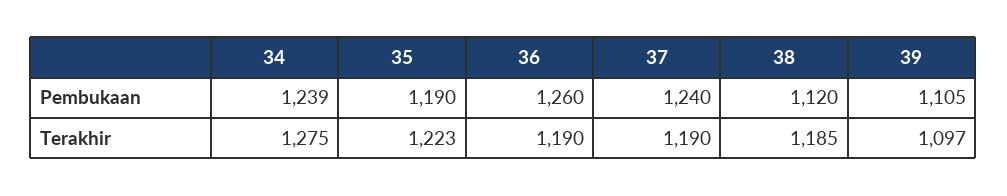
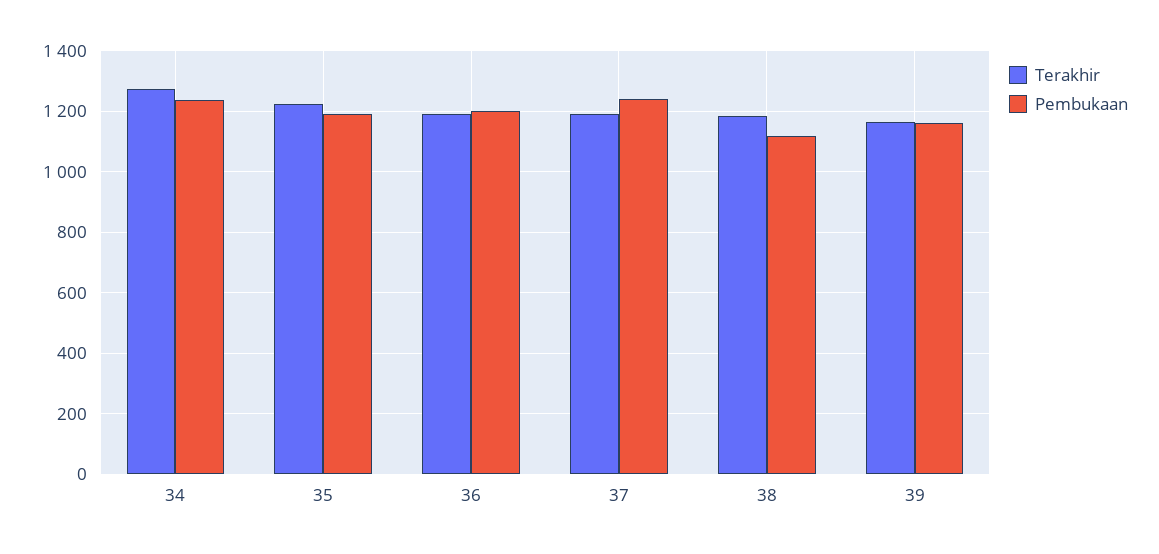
Pembukaan, 36: 1260 -> 1200
Pembukaan, 39: 1105 -> 1160
Terakhir, 39: 1097 -> 1160

